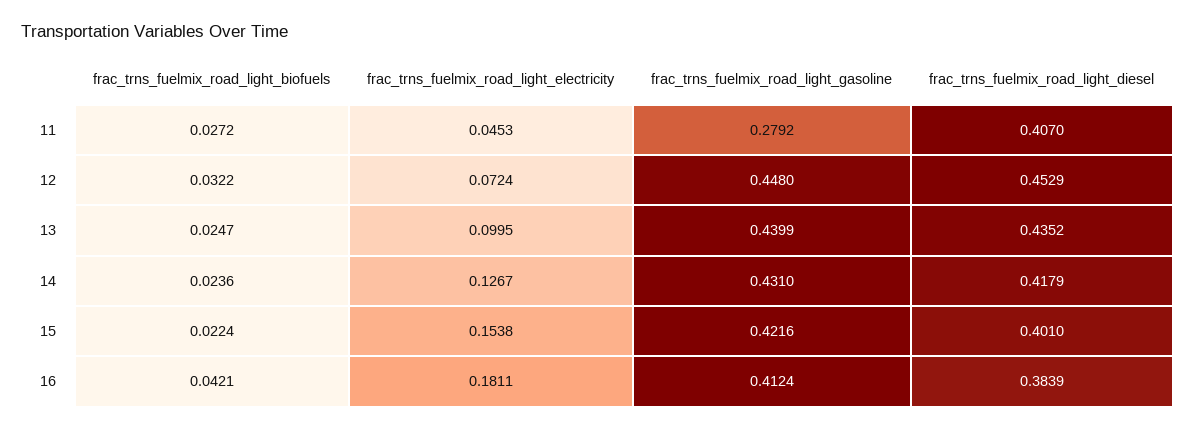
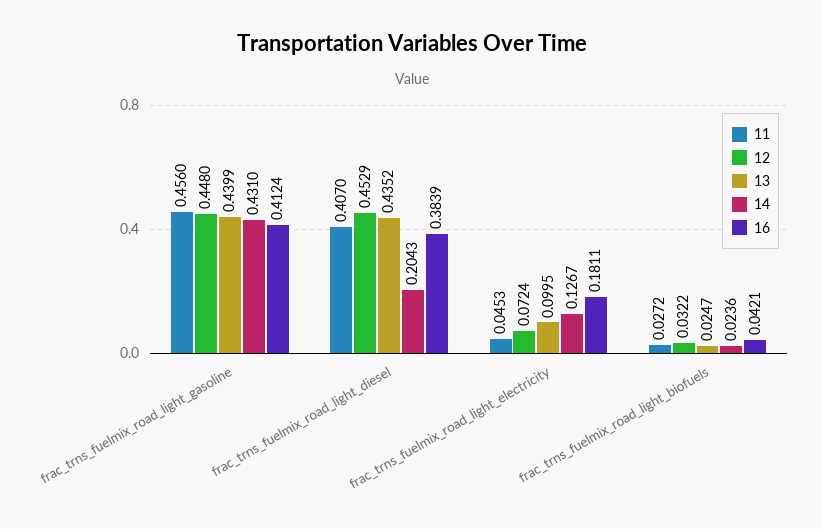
11, frac_trns_fuelmix_road_light_gasoline: 0.2792 -> 0.456
14, frac_trns_fuelmix_road_light_diesel: 0.4179 -> 0.2043
15, frac_trns_fuelmix_road_light_biofuels: 0.0224 -> none
15, frac_trns_fuelmix_road_light_electricity: 0.1538 -> none
15, frac_trns_fuelmix_road_light_gasoline: 0.4216 -> none
15, frac_trns_fuelmix_road_light_diesel: 0.401 -> none

